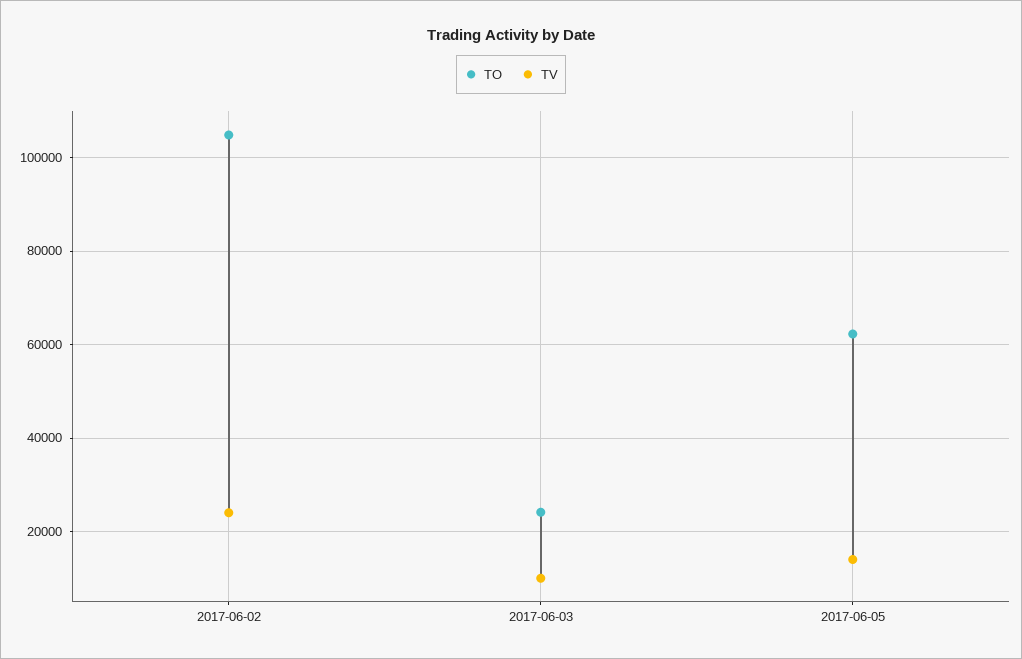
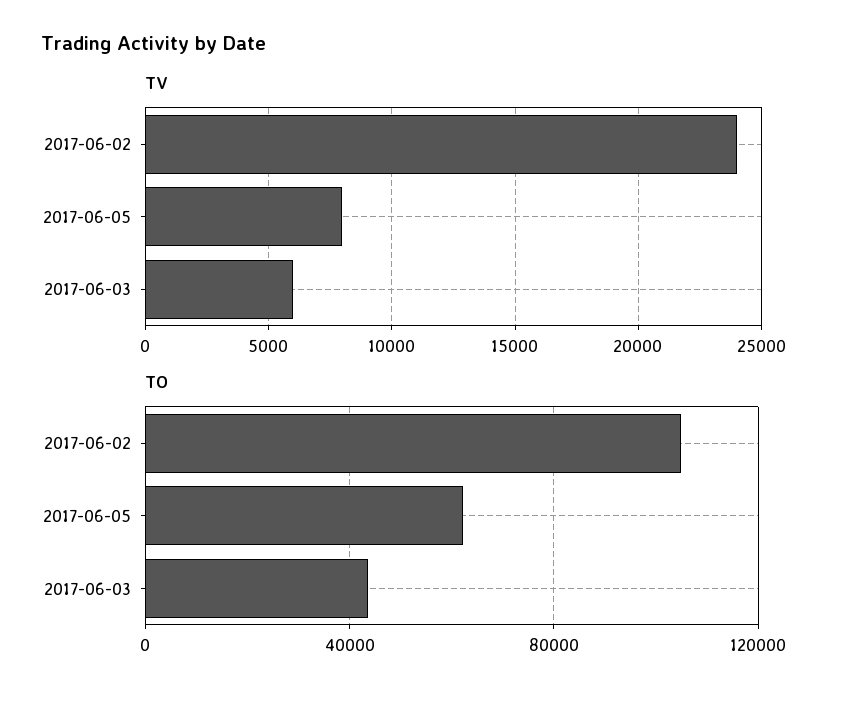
TO, 2017-06-03: 24000 -> 45000
TV, 2017-06-03: 10000 -> 6000
TV, 2017-06-05: 14000 -> 8000

